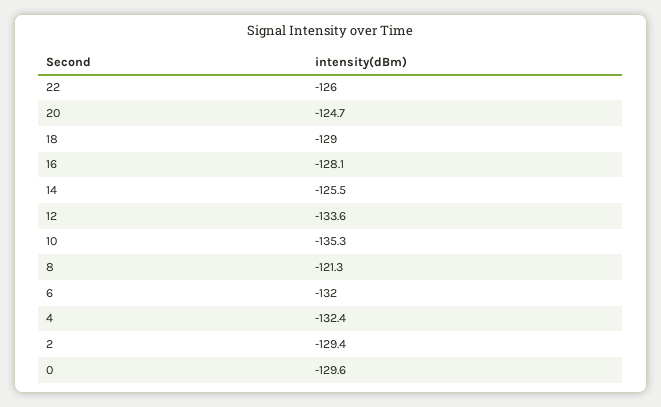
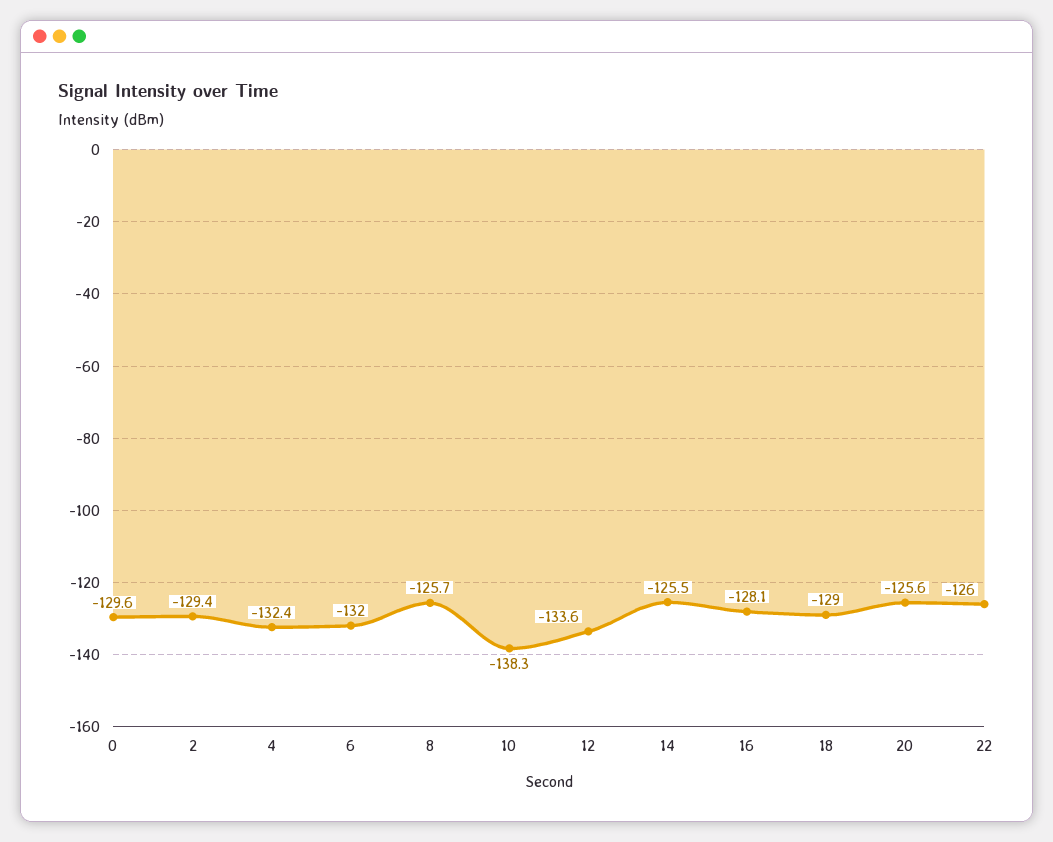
20: -124.7 -> -125.6
10: -135.3 -> -138.3
8: -121.3 -> -125.7

